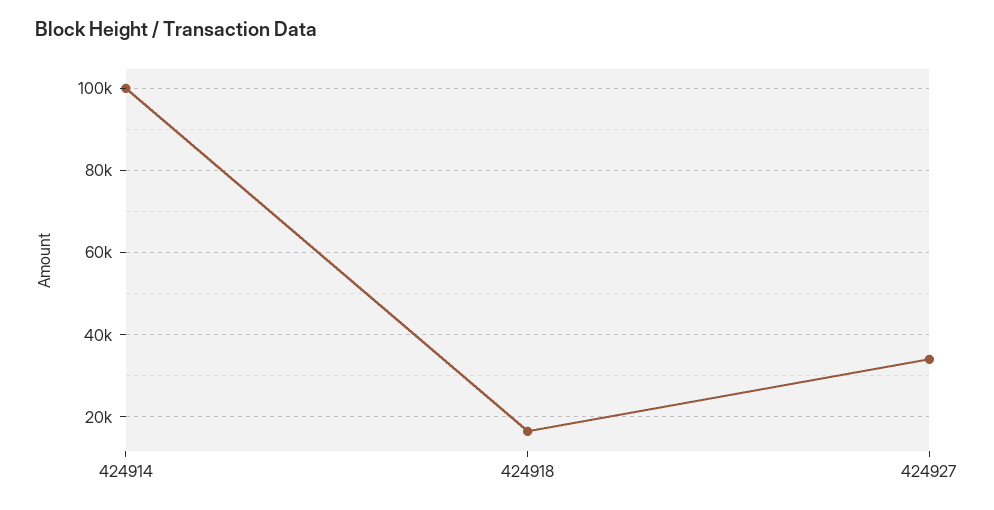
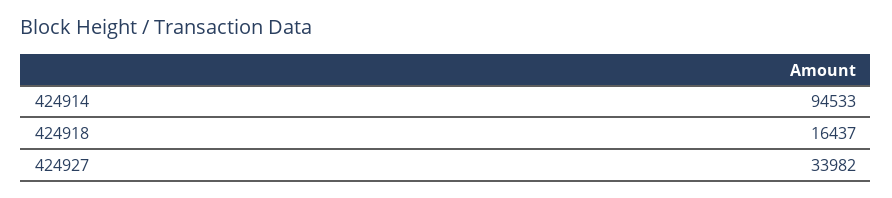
424914: 100000 -> 94533

